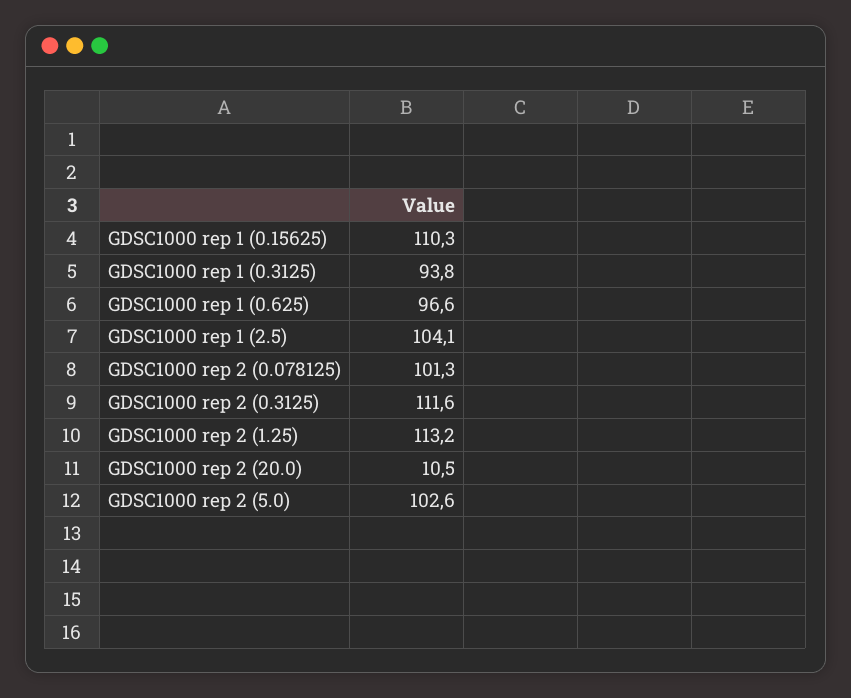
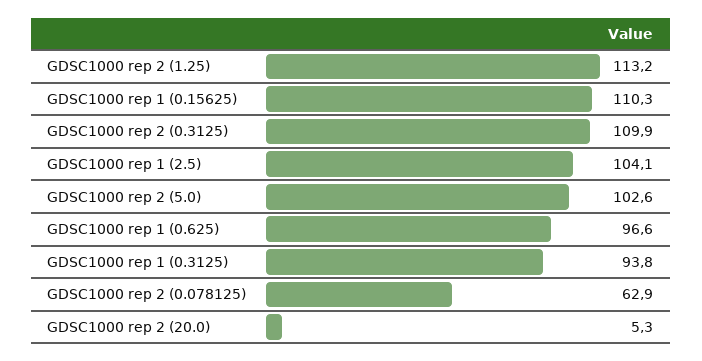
GDSC1000 rep 2 (0.078125): 101.3 -> 62.9
GDSC1000 rep 2 (0.3125): 111.6 -> 109.9
GDSC1000 rep 2 (20.0): 10.5 -> 5.3

